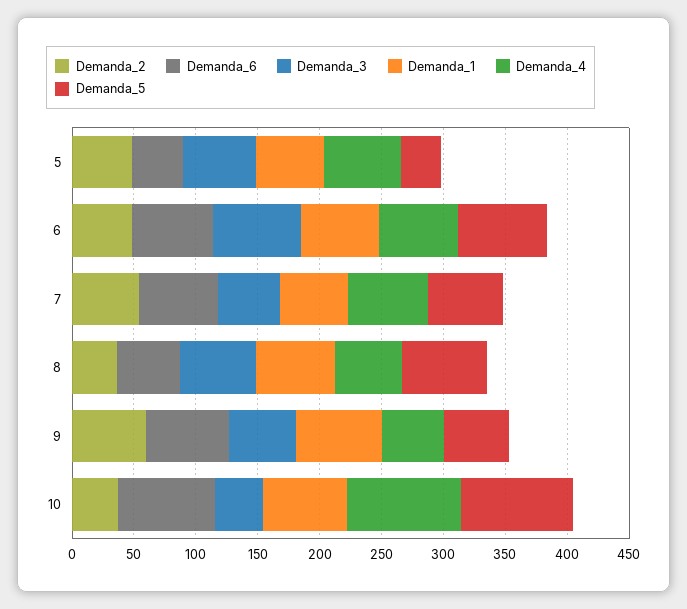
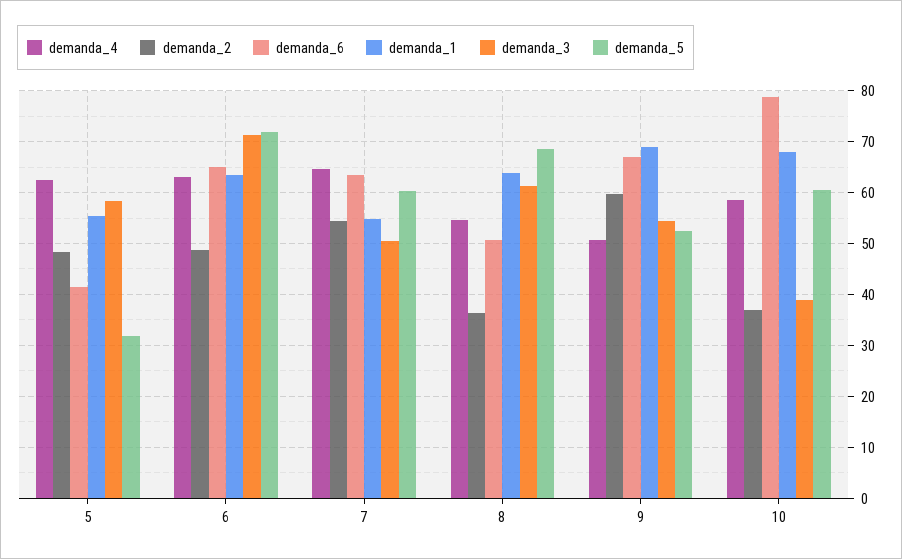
Demanda_4, 10: 90 -> 58
Demanda_5, 10: 90 -> 60

